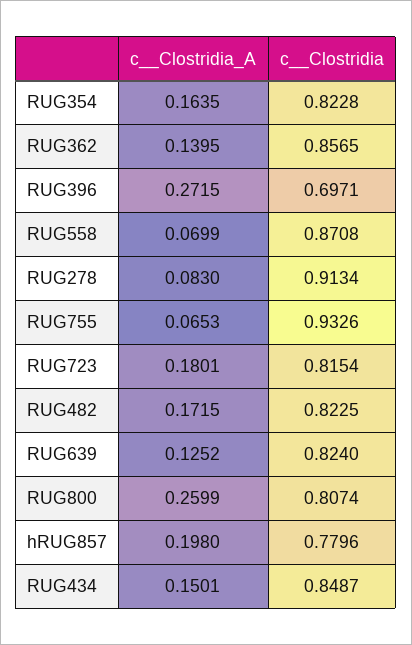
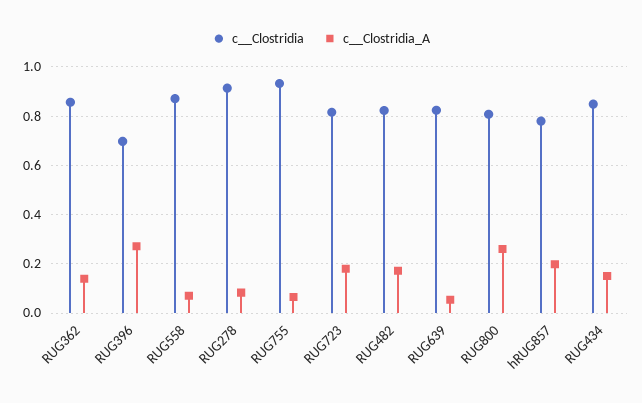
c__Clostridia_A, RUG354: 0.1635 -> none
c__Clostridia, RUG354: 0.8228 -> none
c__Clostridia_A, RUG639: 0.1252 -> 0.05

